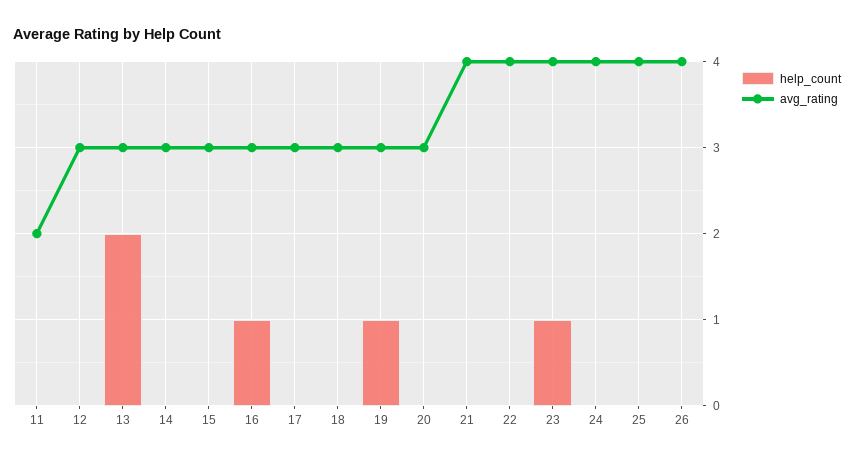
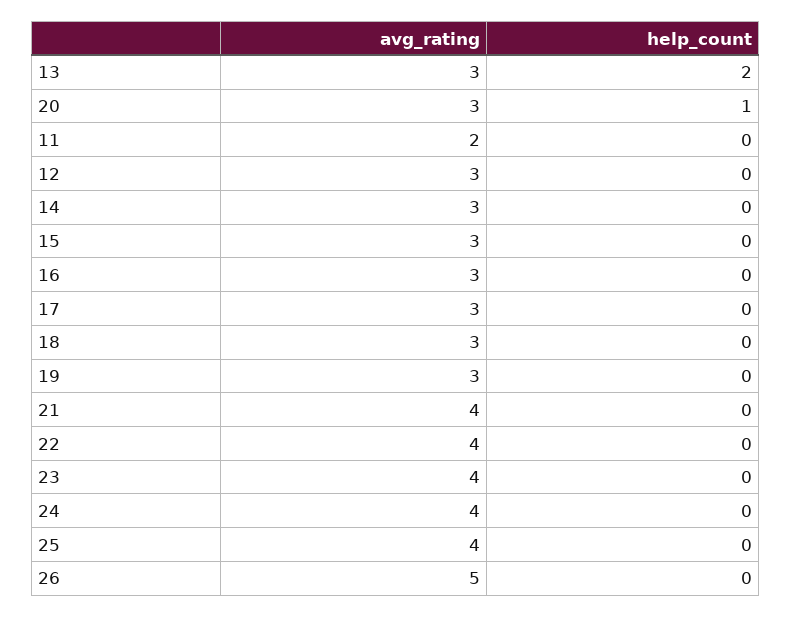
help_count, 16: 1 -> 0
help_count, 19: 1 -> 0
help_count, 20: 0 -> 1
help_count, 23: 1 -> 0
avg_rating, 26: 4 -> 5

